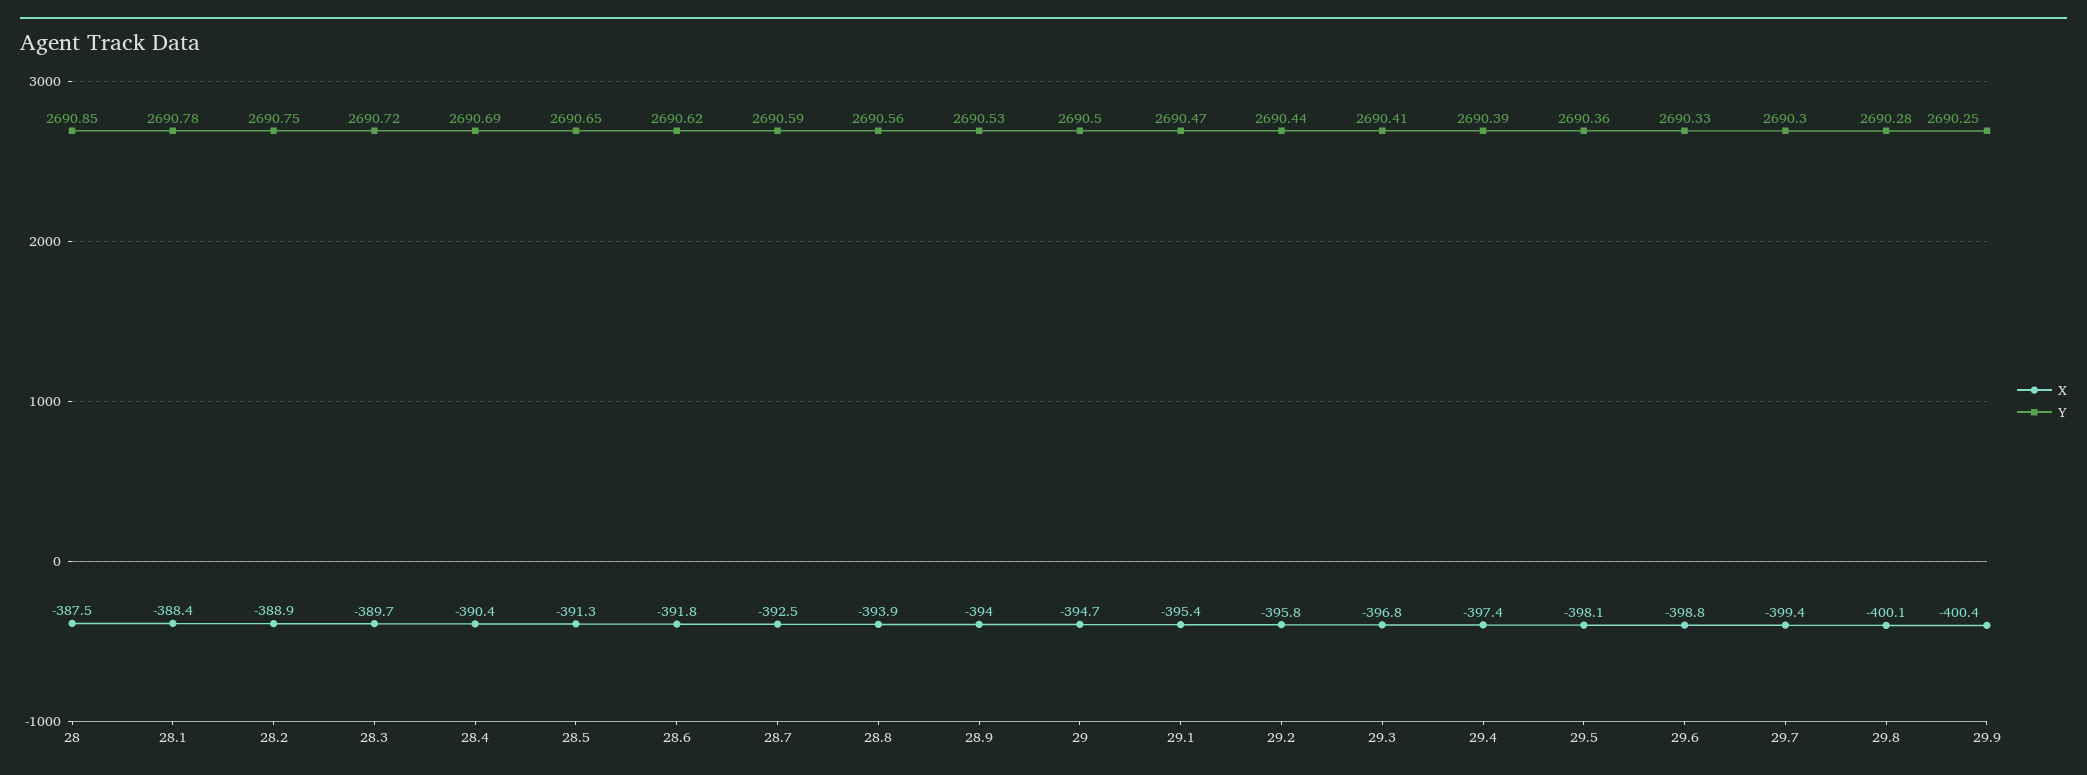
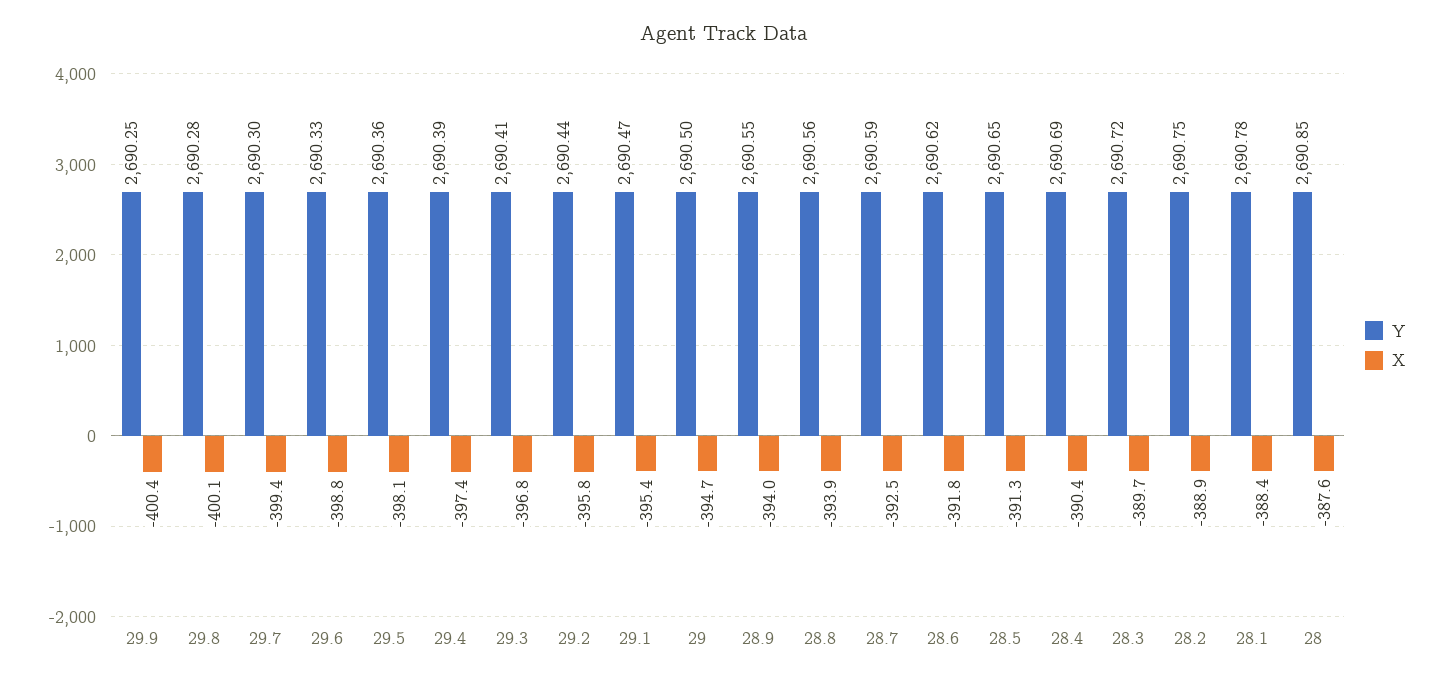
X, 28: -387.5 -> -387.6
Y, 28.9: 2690.53 -> 2690.55

